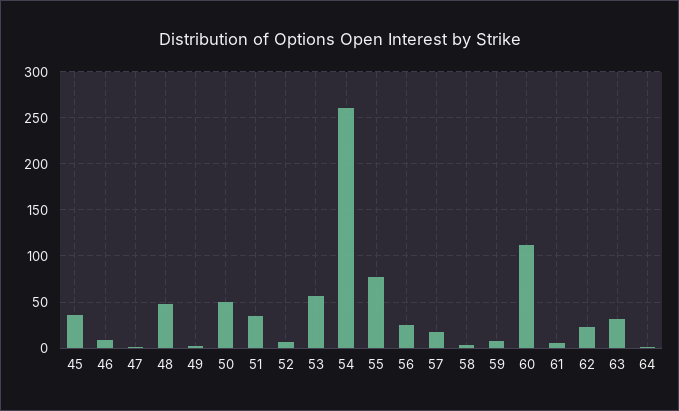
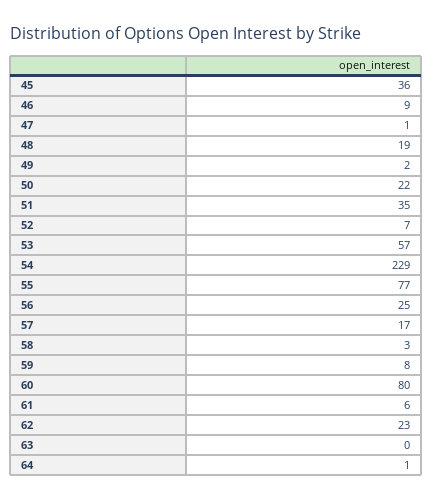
48: 50 -> 19
50: 50 -> 22
54: 260 -> 229
60: 110 -> 80
63: 30 -> 0

